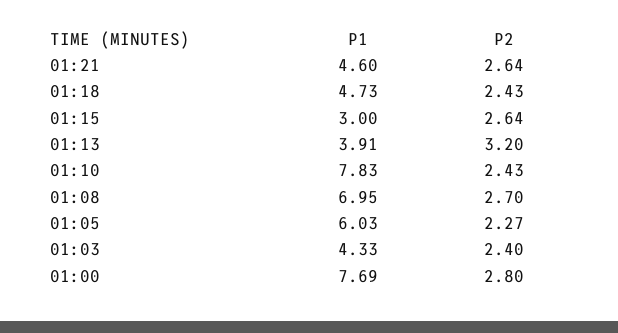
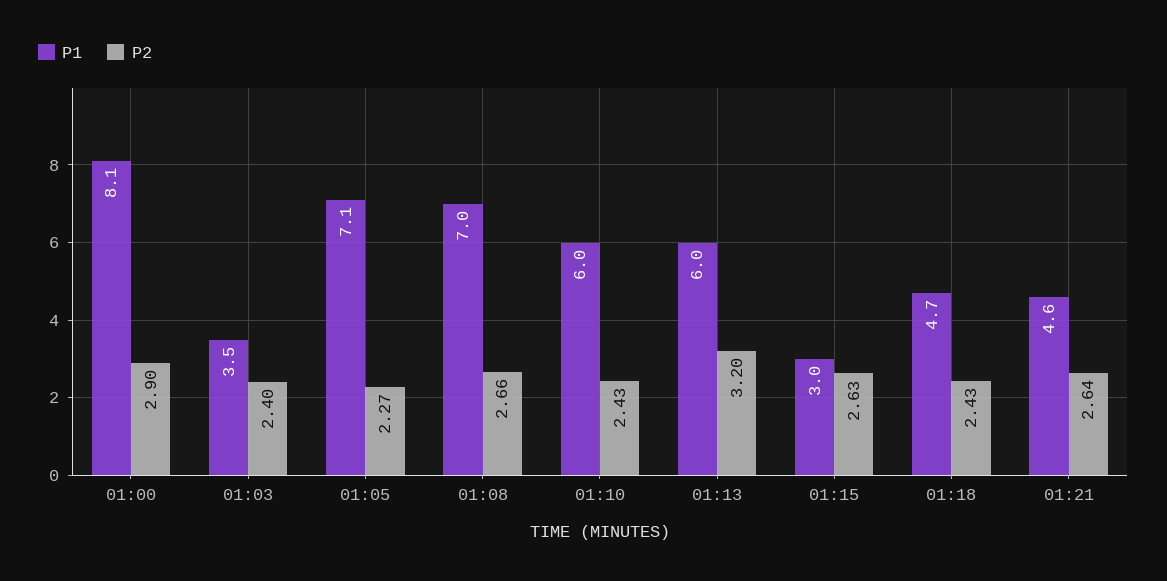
P2, 01:15: 2.64 -> 2.63
P1, 01:13: 3.91 -> 6
P1, 01:10: 7.83 -> 6
P2, 01:08: 2.7 -> 2.66
P1, 01:05: 6.03 -> 7.1
P1, 01:03: 4.33 -> 3.5
P1, 01:00: 7.69 -> 8.1
P2, 01:00: 2.8 -> 2.9

